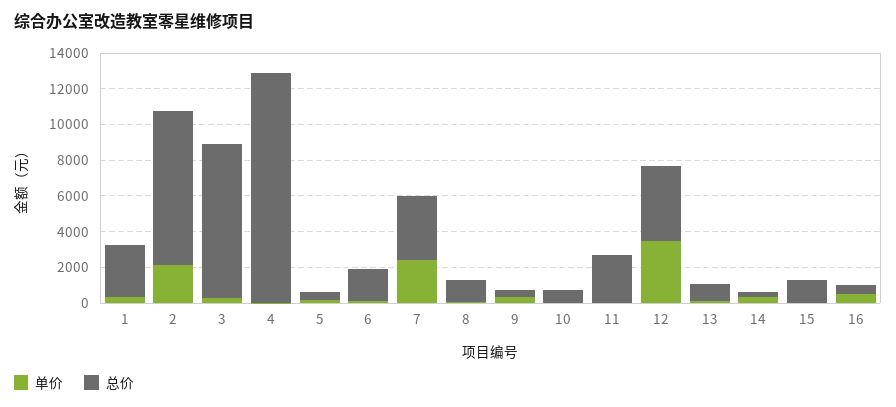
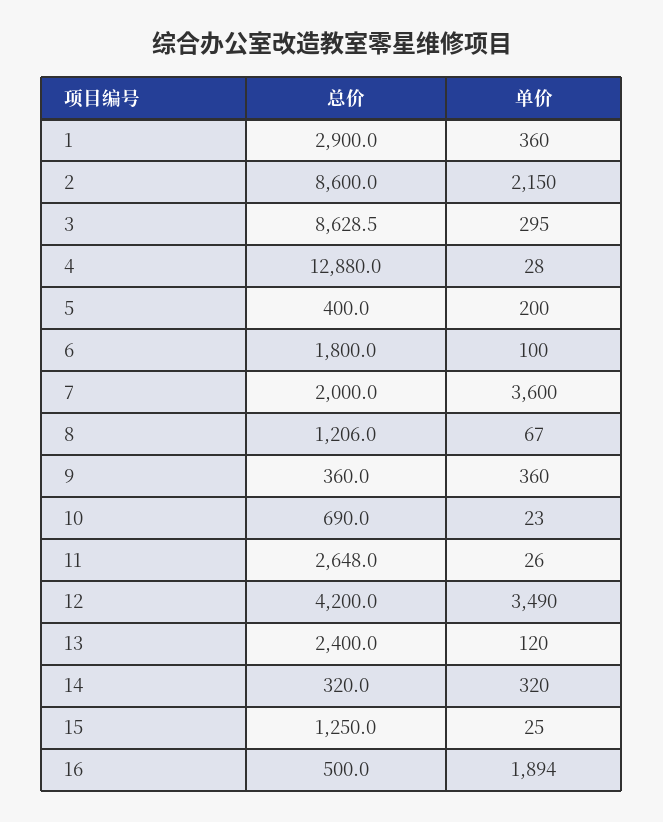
单价, 7: 2500 -> 3600
总价, 7: 3500 -> 2000
总价, 13: 1000 -> 2400
单价, 16: 500 -> 1894

